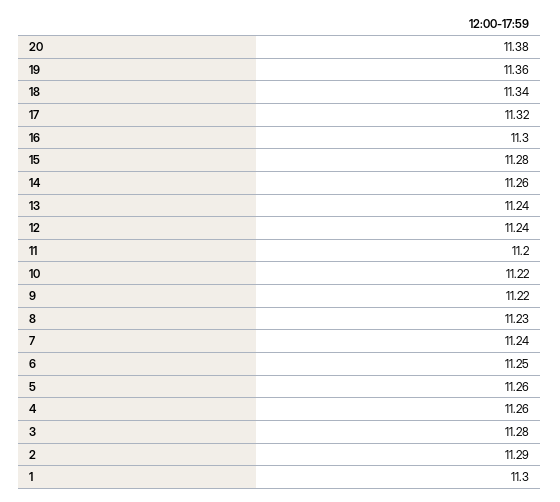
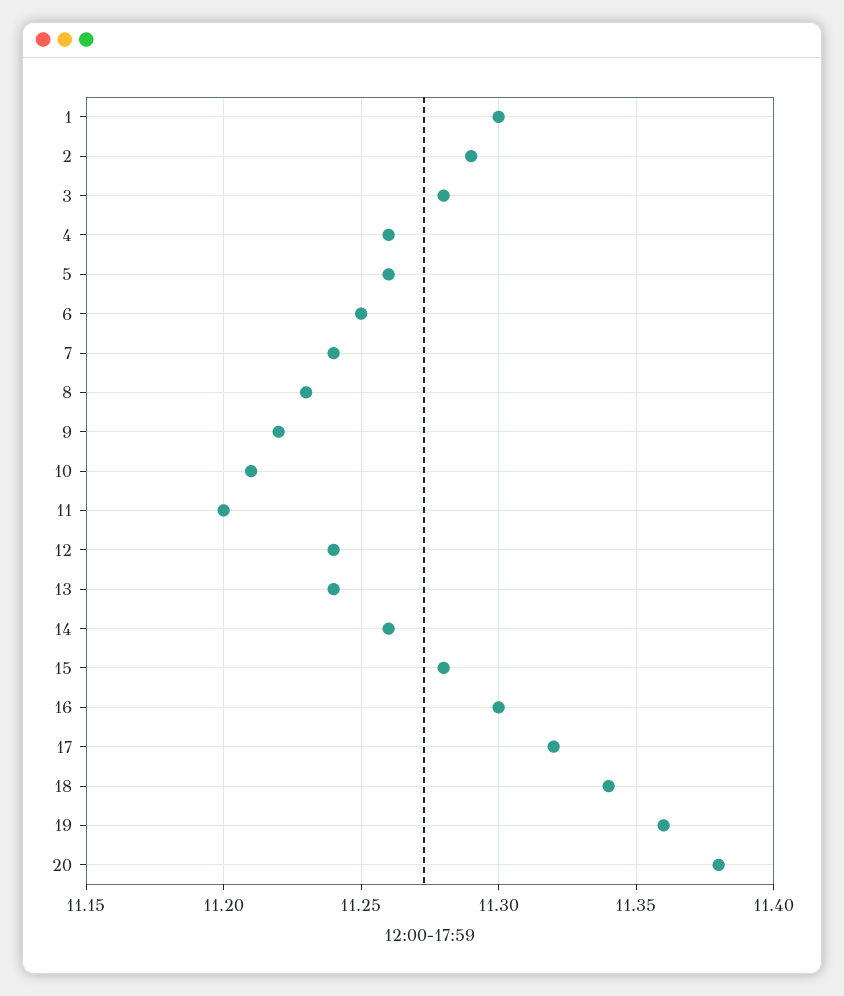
10: 11.22 -> 11.21

